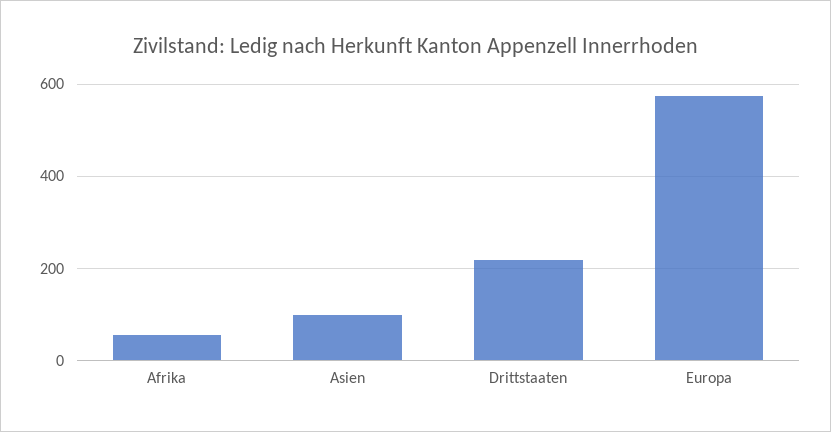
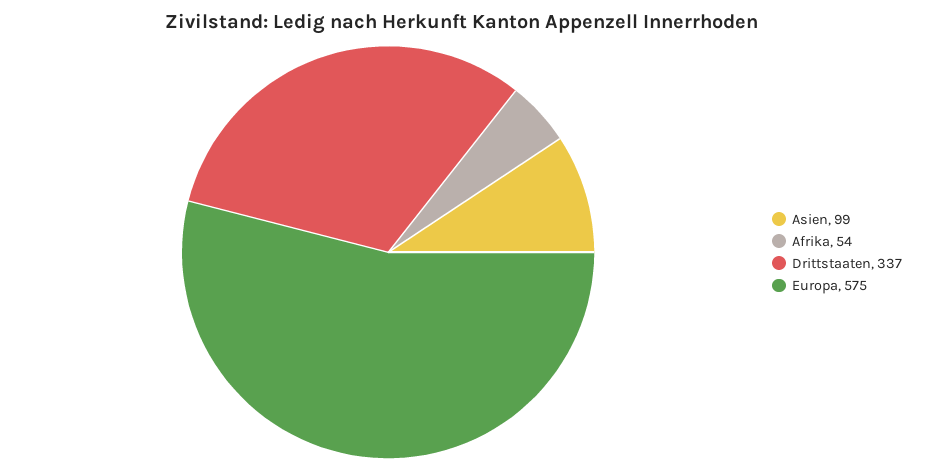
Drittstaaten: 220 -> 337

